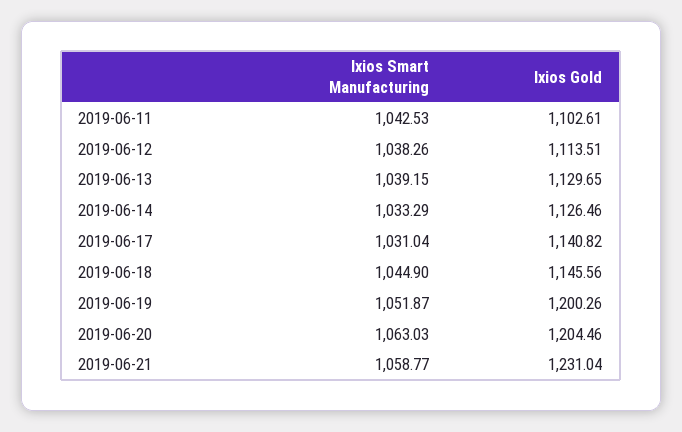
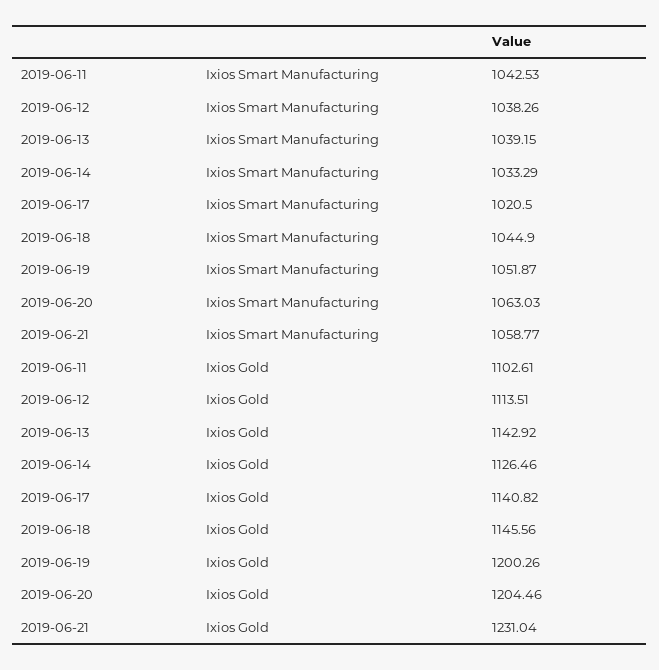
Ixios Gold, 2019-06-13: 1129.65 -> 1142.92
Ixios Smart Manufacturing, 2019-06-17: 1031.04 -> 1020.5

